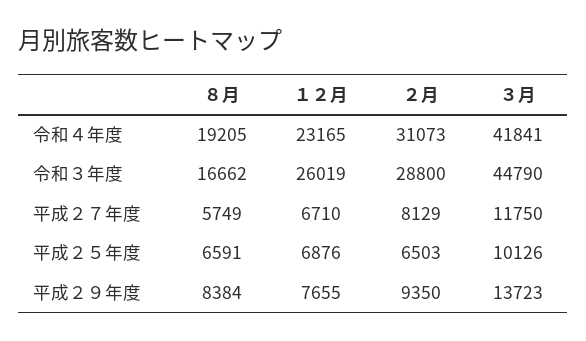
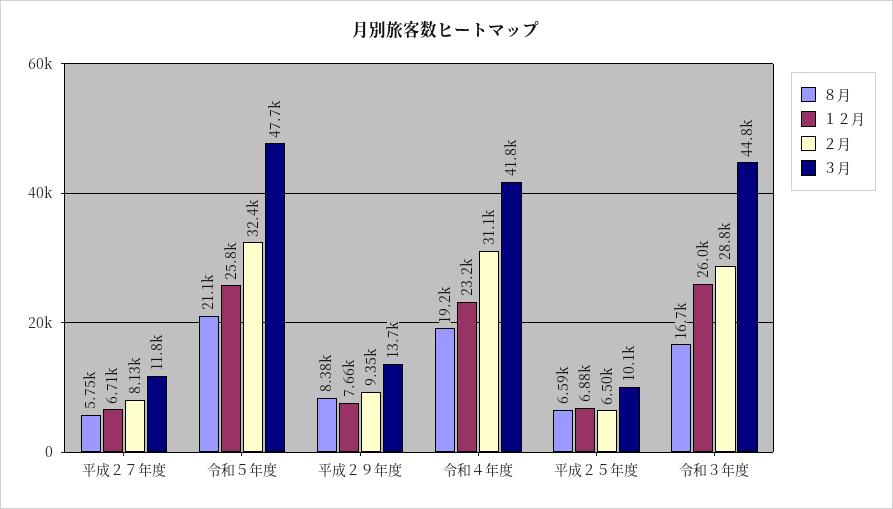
８月, 令和５年度: none -> 21100
１２月, 令和５年度: none -> 25800
２月, 令和５年度: none -> 32400
３月, 令和５年度: none -> 47700

